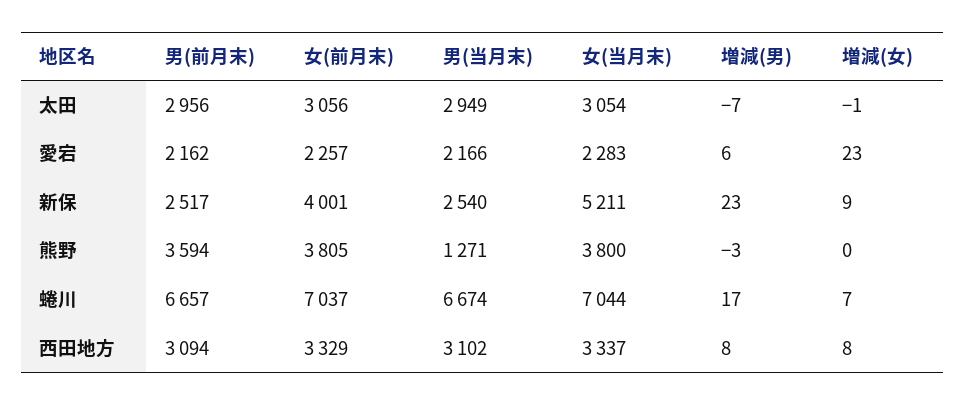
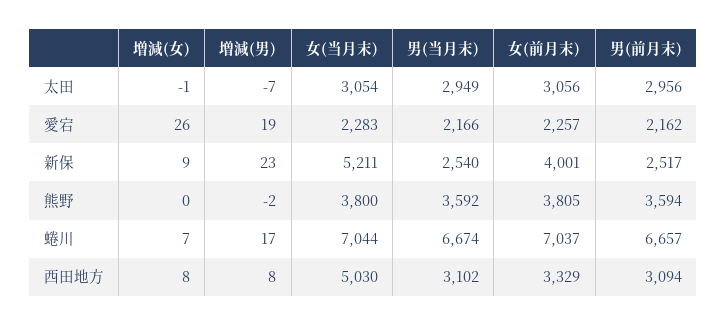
増減(男), 愛宕: 6 -> 19
増減(女), 愛宕: 23 -> 26
男(当月末), 熊野: 1271 -> 3592
増減(男), 熊野: -3 -> -2
女(当月末), 西田地方: 3337 -> 5030

